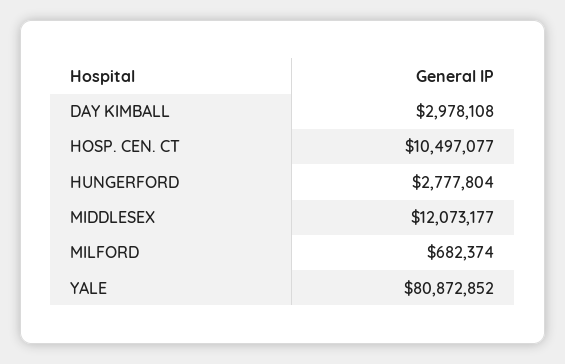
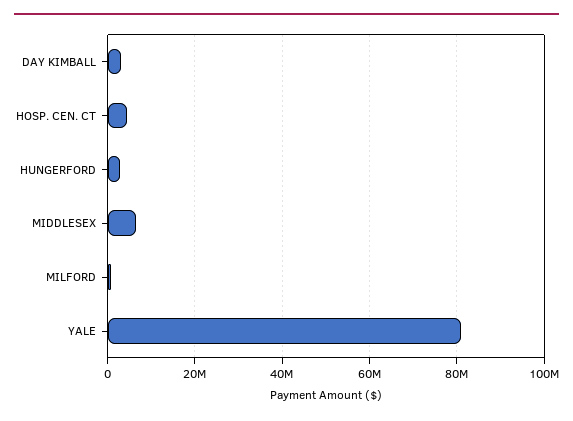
HOSP. CEN. CT: 10497077 -> 4000000
MIDDLESEX: 12073177 -> 6000000

